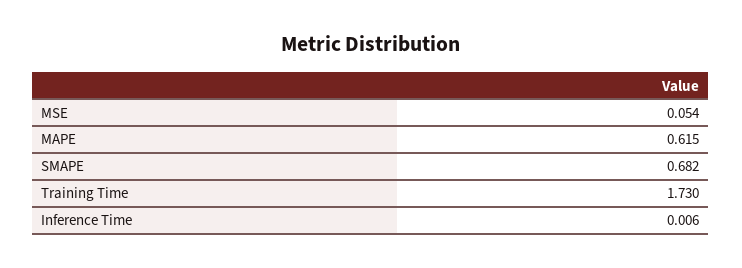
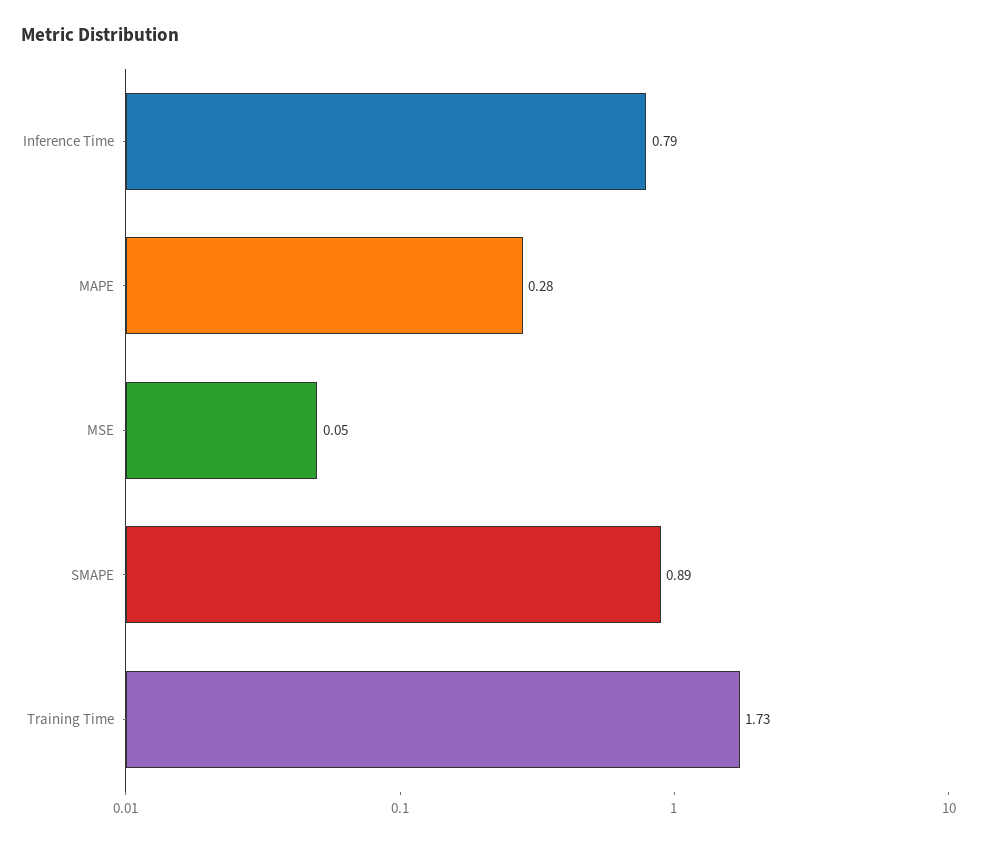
MAPE: 0.615 -> 0.28
SMAPE: 0.682 -> 0.89
Inference Time: 0.006 -> 0.79

